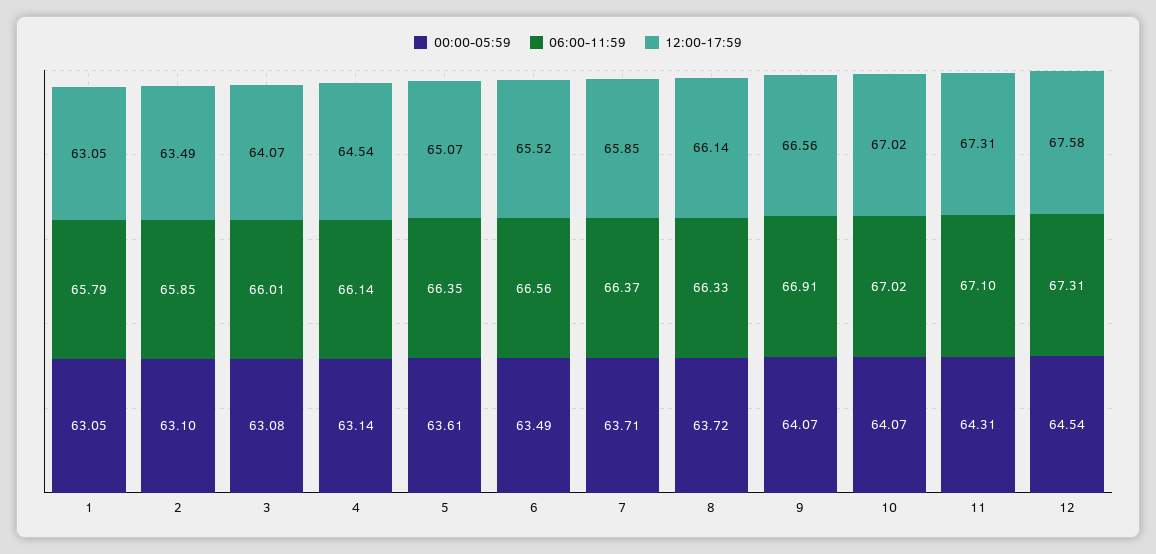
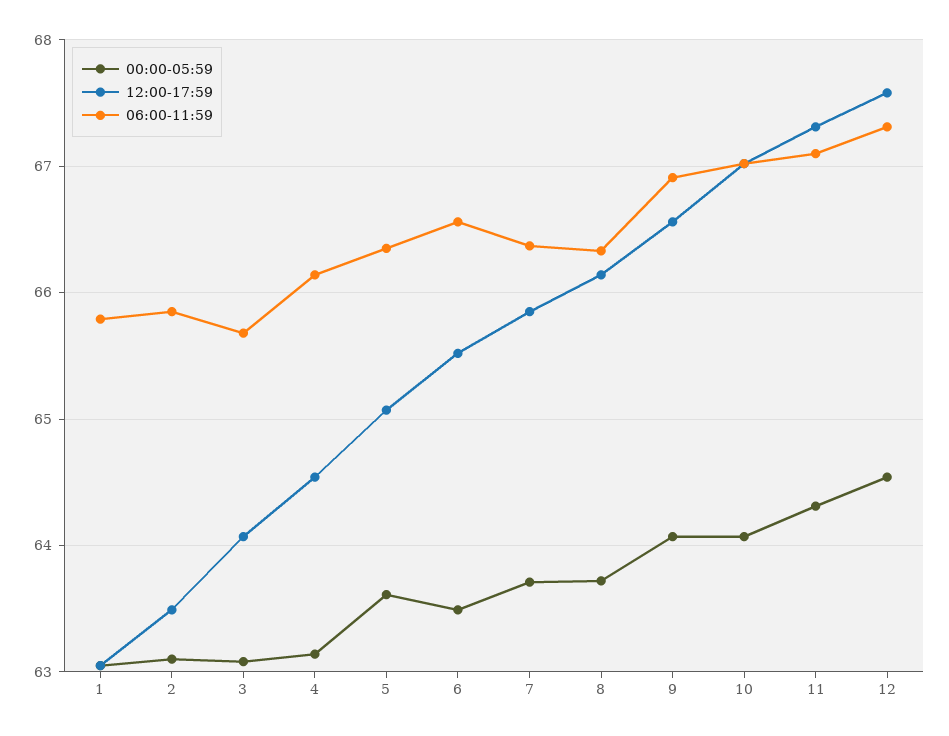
06:00-11:59, 3: 66.01 -> 65.7

